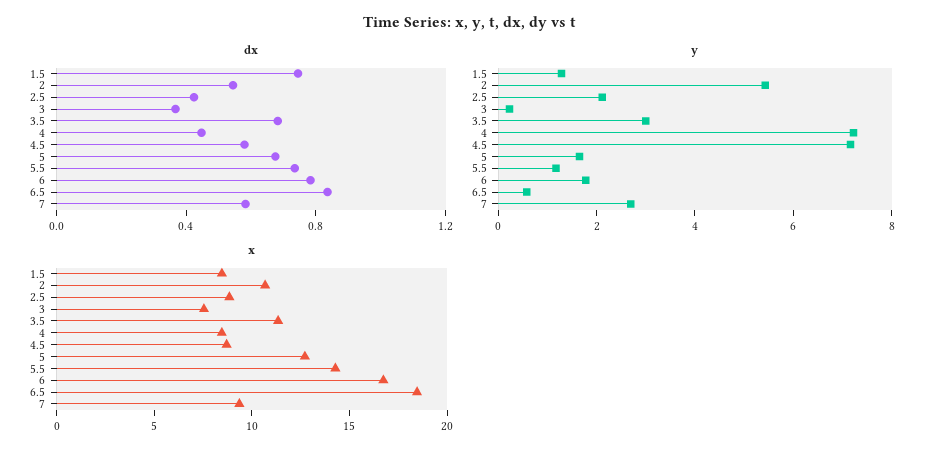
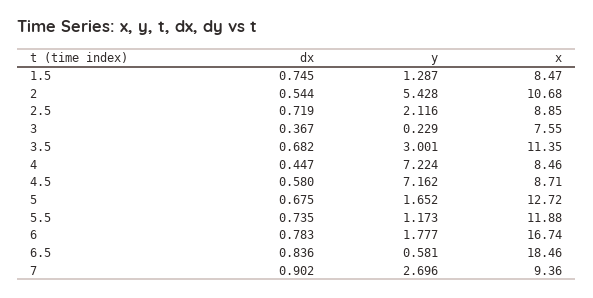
dx, 2.5: 0.4 -> 0.719
dx, 7: 0.6 -> 0.902
x, 5.5: 14 -> 11.88

